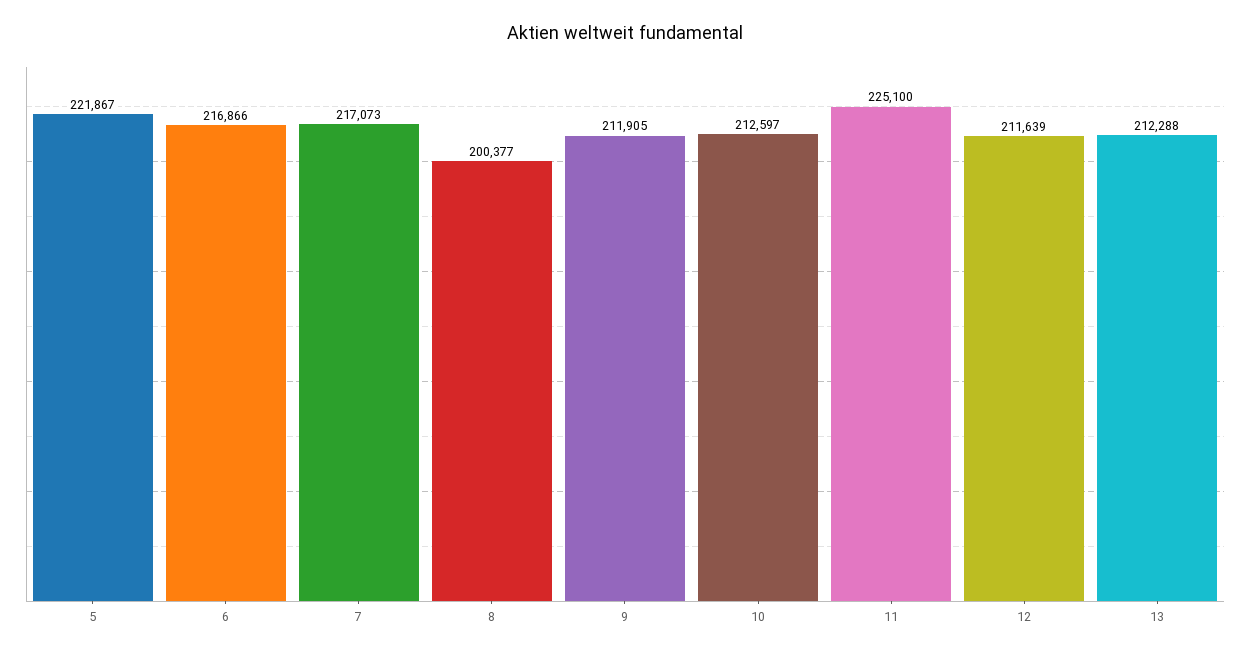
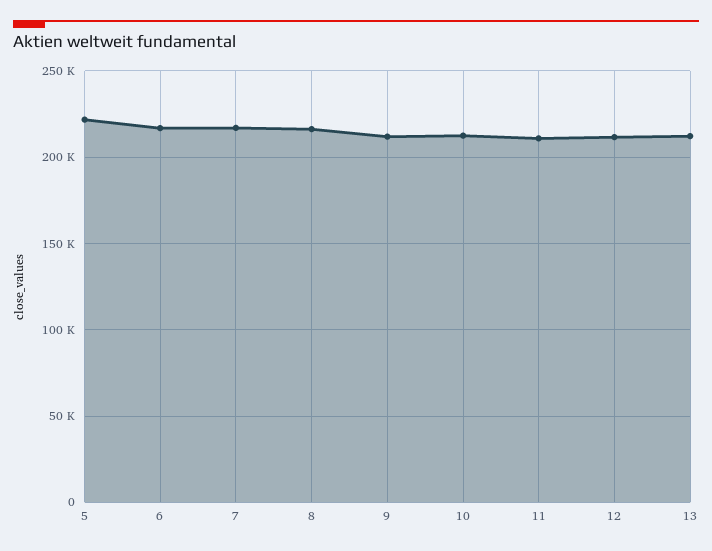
8: 200377 -> 215000
11: 225100 -> 210000

